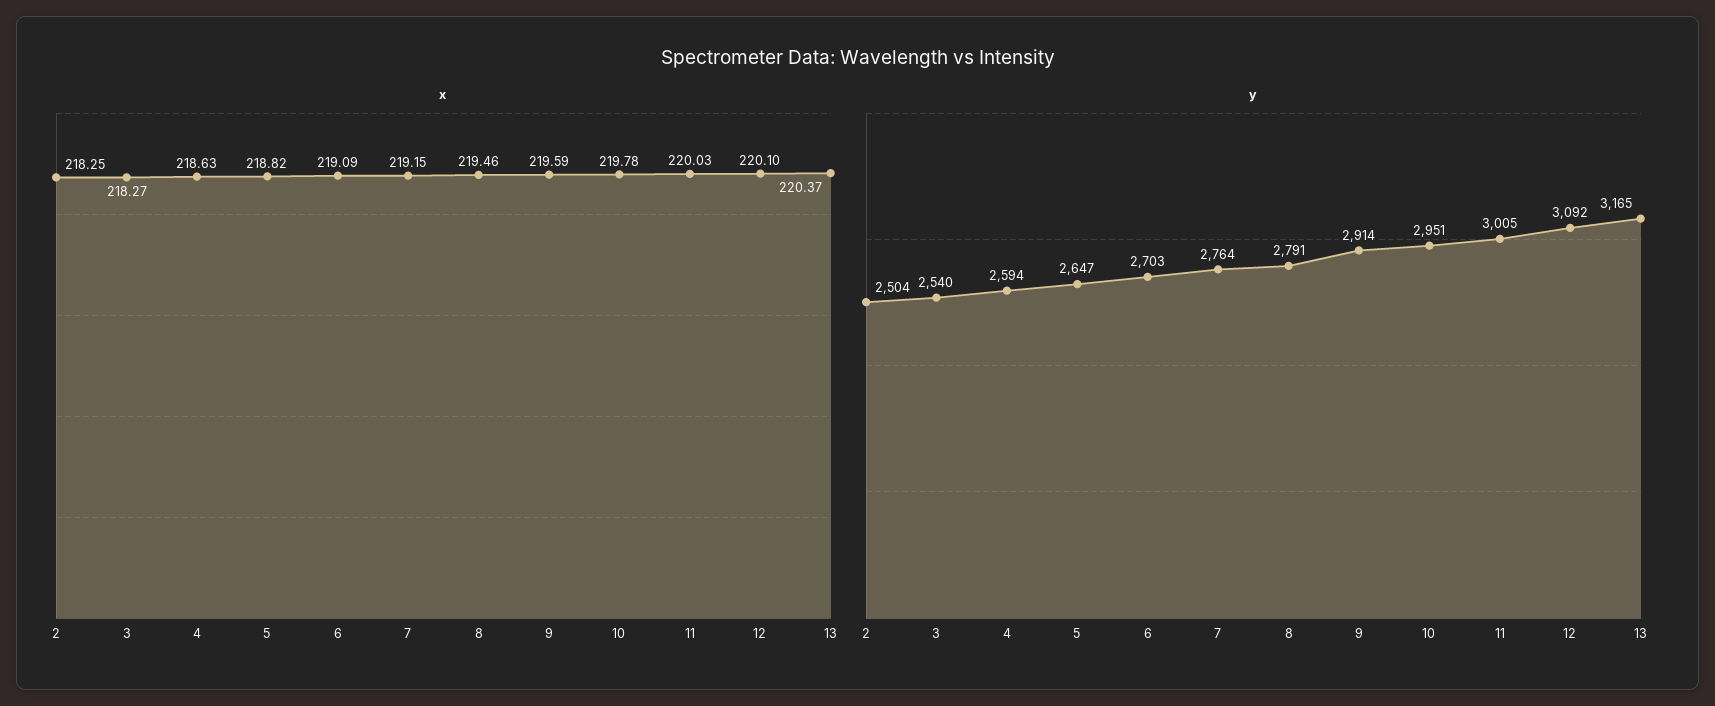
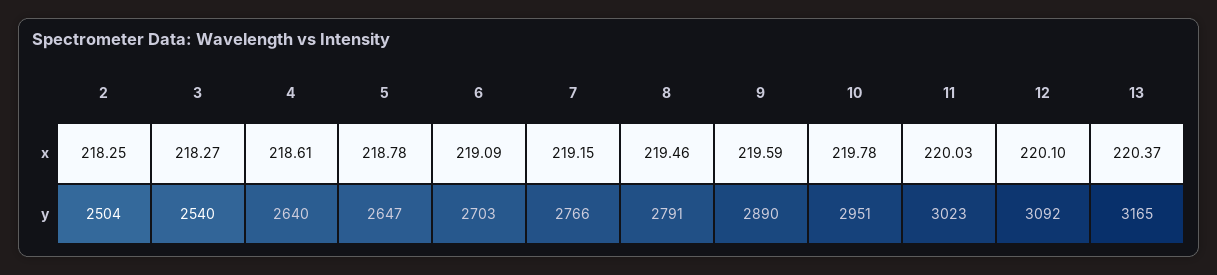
x, 4: 218.63 -> 218.61
x, 5: 218.82 -> 218.78
y, 4: 2594 -> 2640
y, 7: 2764 -> 2766
y, 9: 2914 -> 2890
y, 11: 3005 -> 3023

